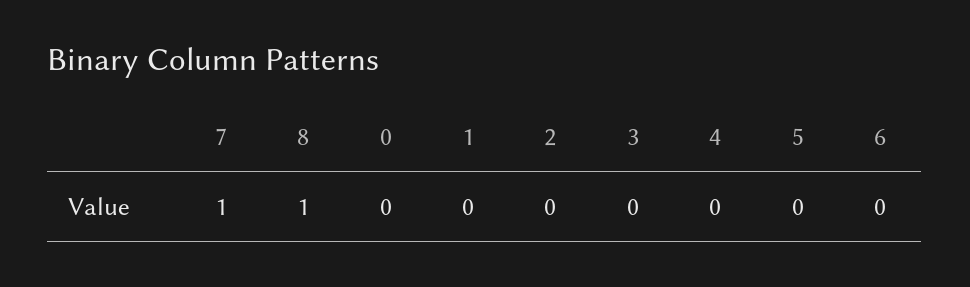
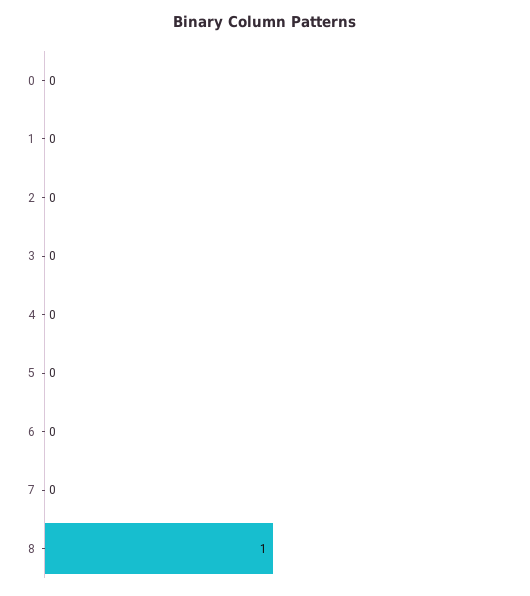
7: 1 -> 0

